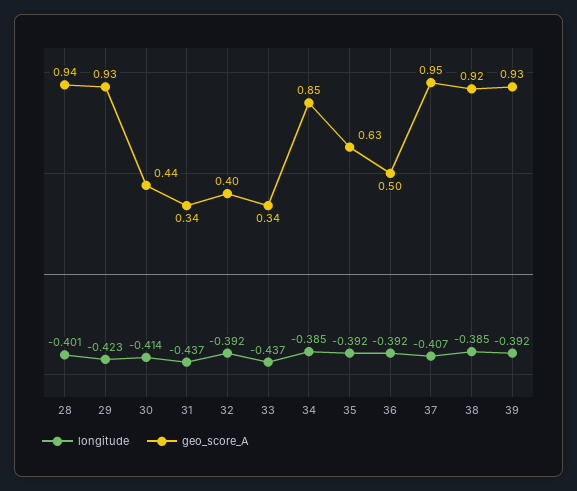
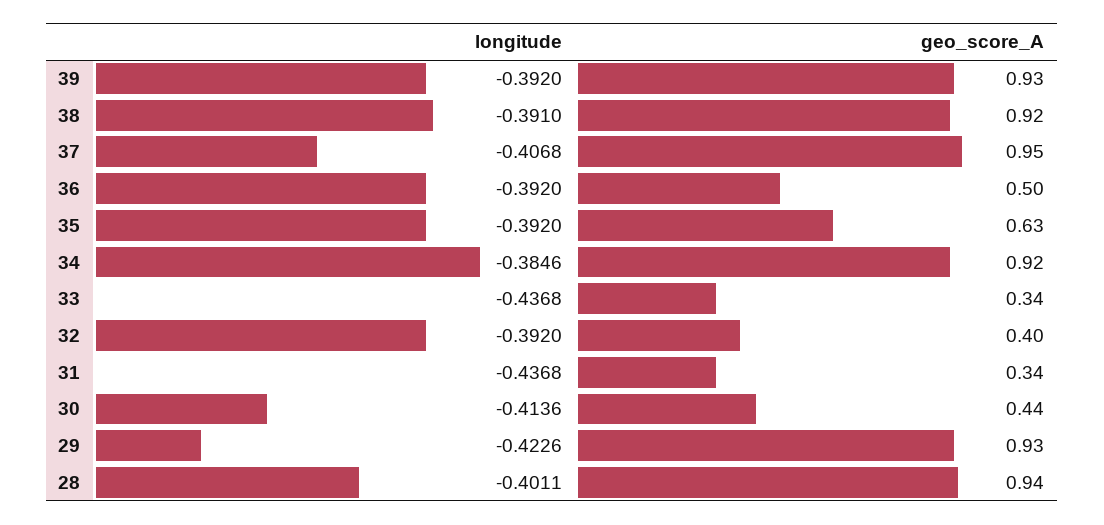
geo_score_A, 34: 0.85 -> 0.92
longitude, 38: -0.385 -> -0.391

